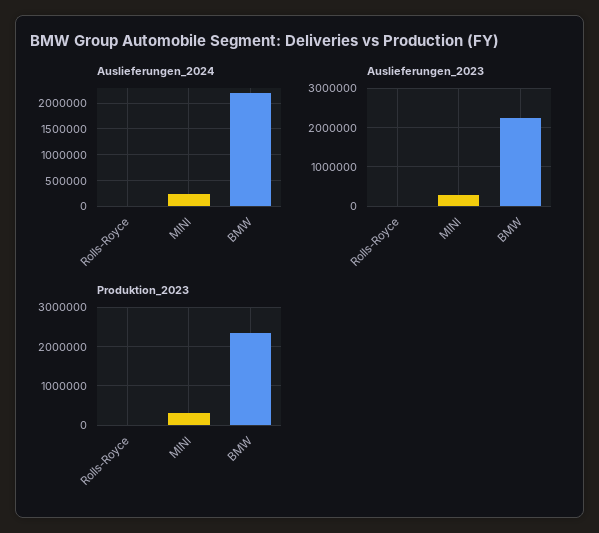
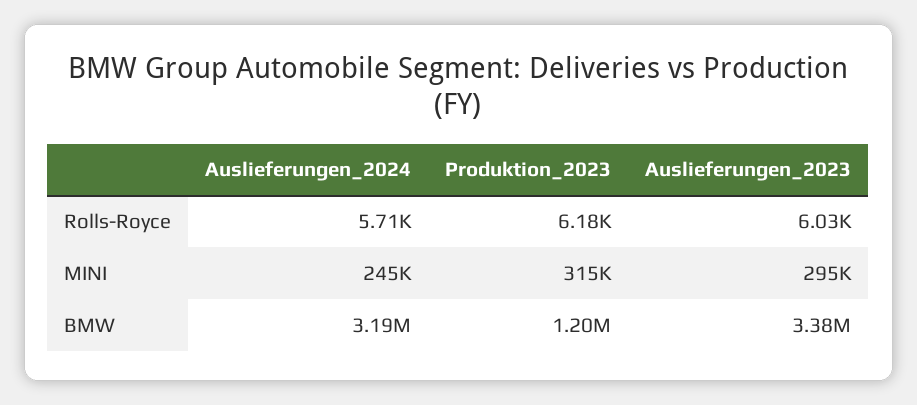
Auslieferungen_2024, BMW: 2250000 -> 3190000
Auslieferungen_2023, BMW: 2200000 -> 3380000
Produktion_2023, BMW: 2400000 -> 1200000

